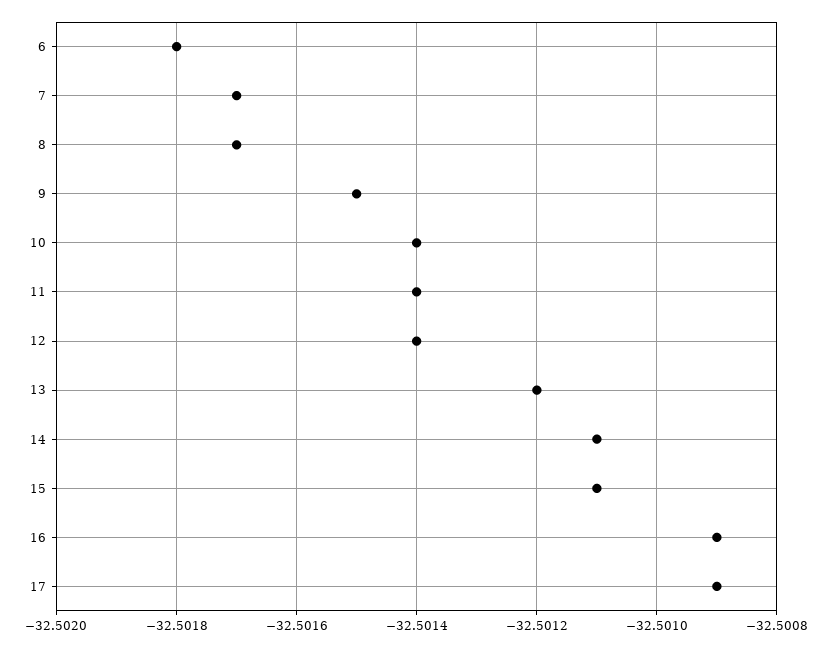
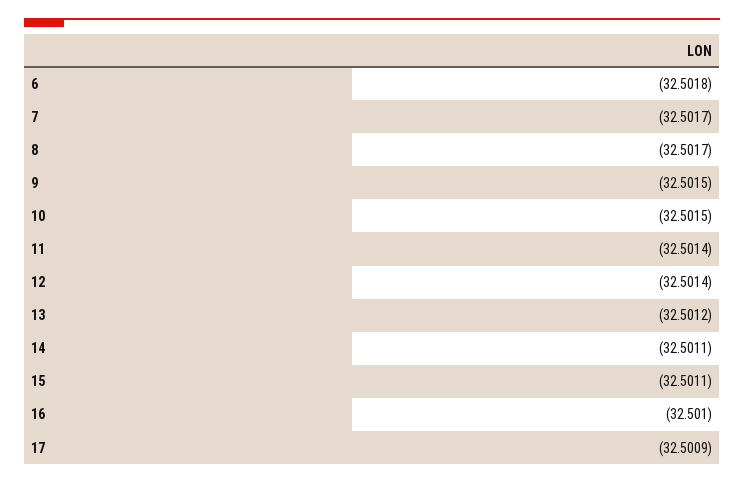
10: -32.5014 -> -32.5015
16: -32.5009 -> -32.501

